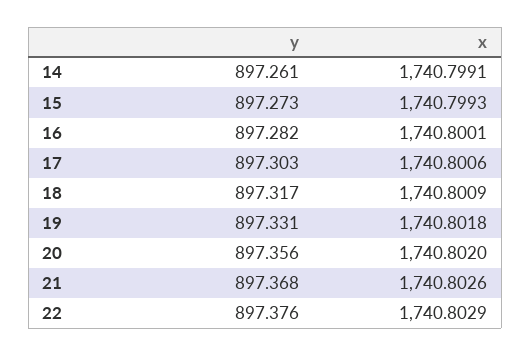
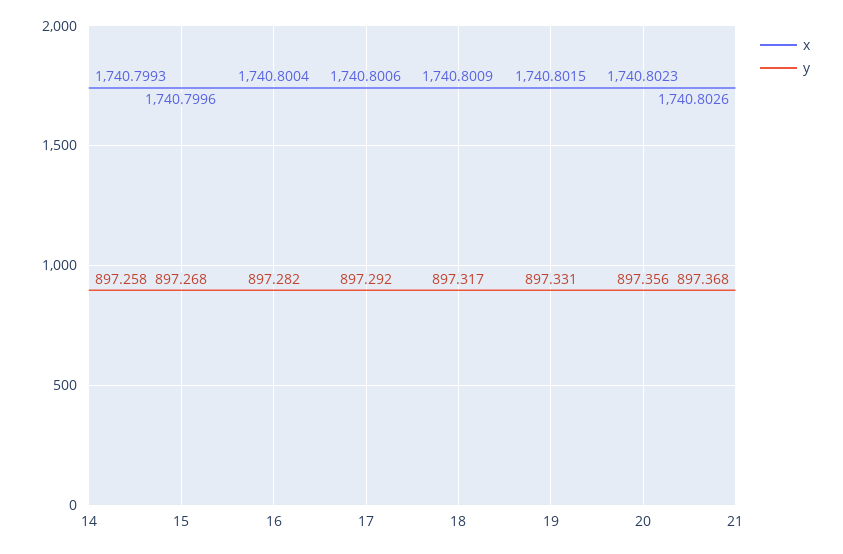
y, 14: 897.261 -> 897.258
x, 14: 1740.7991 -> 1740.7993
y, 15: 897.273 -> 897.268
x, 15: 1740.7993 -> 1740.7996
x, 16: 1740.8001 -> 1740.8004
y, 17: 897.303 -> 897.292
x, 19: 1740.8018 -> 1740.8015
x, 20: 1740.802 -> 1740.8023
y, 22: 897.376 -> none
x, 22: 1740.8029 -> none

